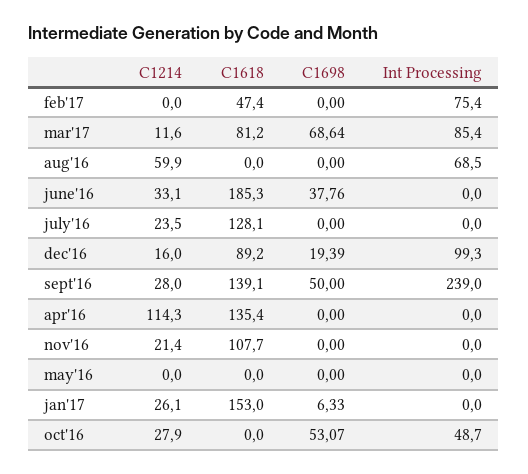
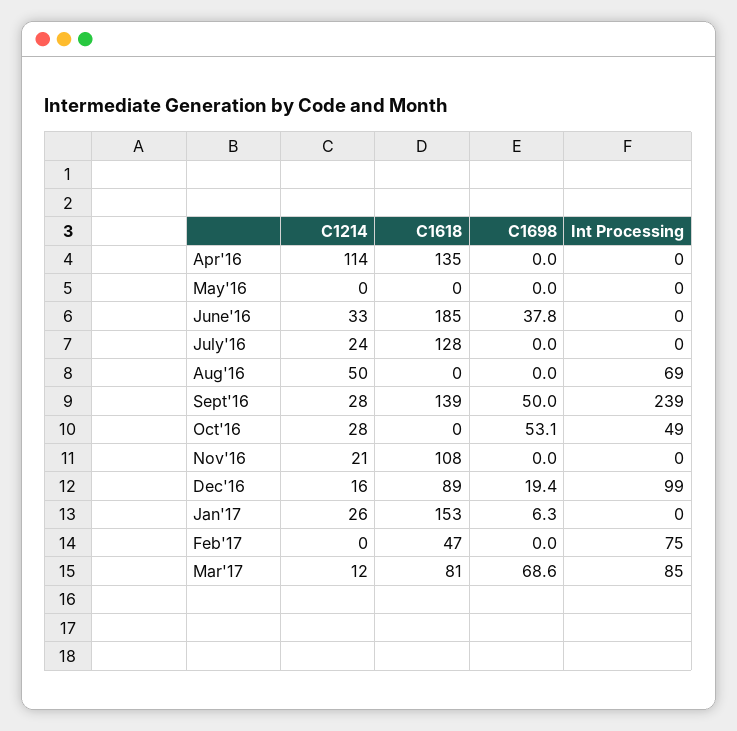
C1214, aug'16: 59.9 -> 50

